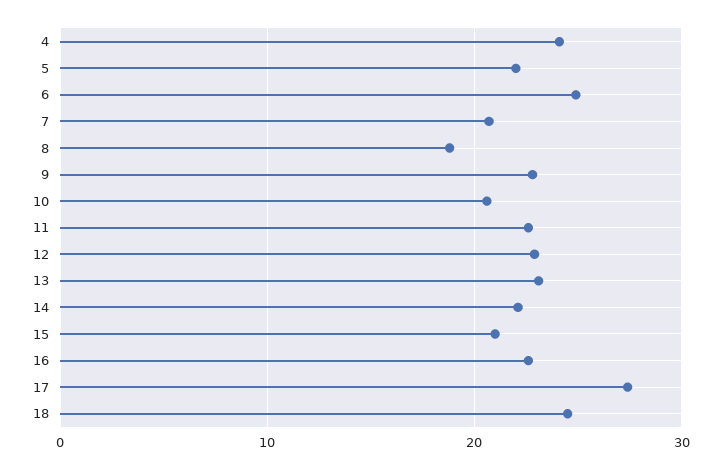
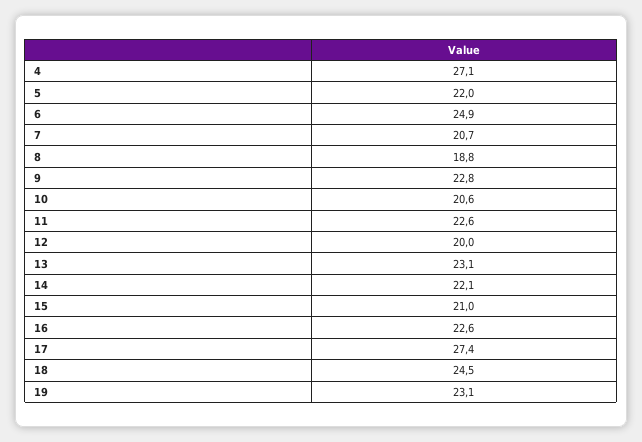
4: 24 -> 27.1
12: 23 -> 20
19: none -> 23.1

